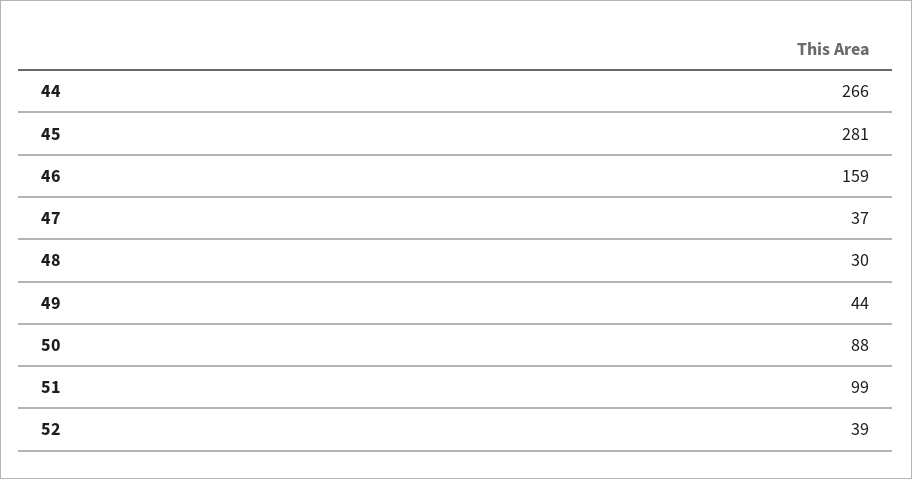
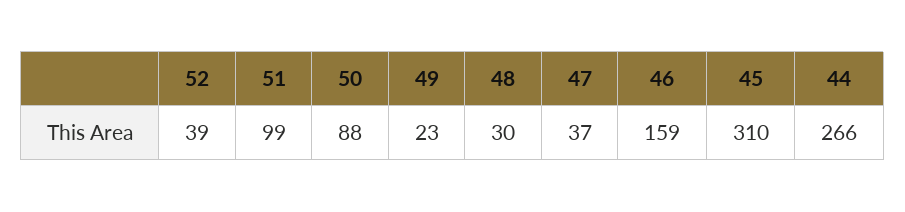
45: 281 -> 310
49: 44 -> 23

